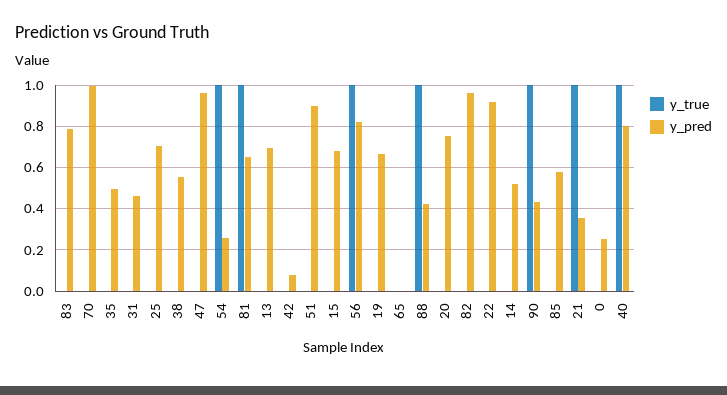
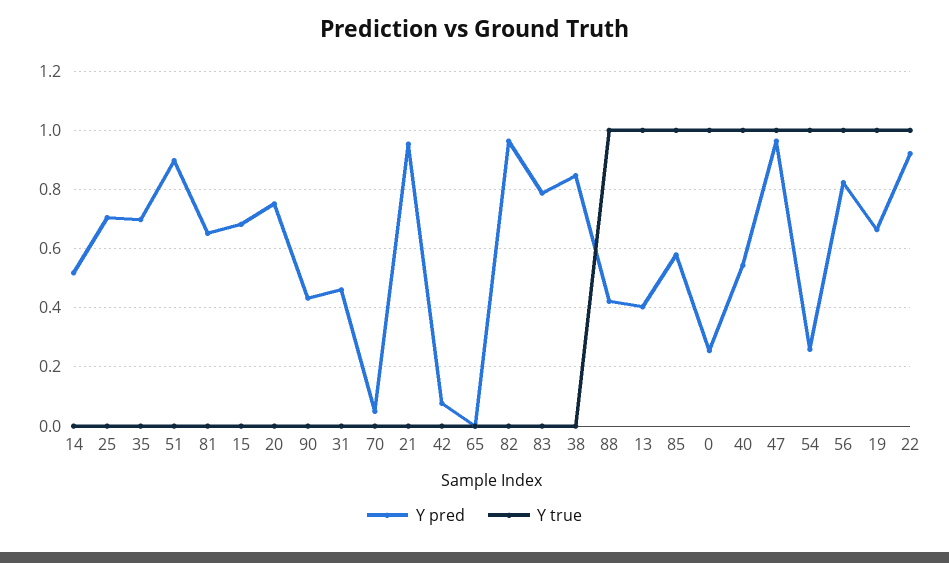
y_pred, 70: 1 -> 0.05
y_pred, 35: 0.5 -> 0.7
y_pred, 38: 0.55 -> 0.85
y_true, 47: 0 -> 1
y_true, 81: 1 -> 0
y_true, 13: 0 -> 1
y_pred, 13: 0.7 -> 0.4
y_true, 19: 0 -> 1
y_true, 22: 0 -> 1
y_true, 90: 1 -> 0
y_true, 85: 0 -> 1
y_true, 21: 1 -> 0
y_pred, 21: 0.35 -> 0.95
y_true, 0: 0 -> 1
y_pred, 40: 0.8 -> 0.55

